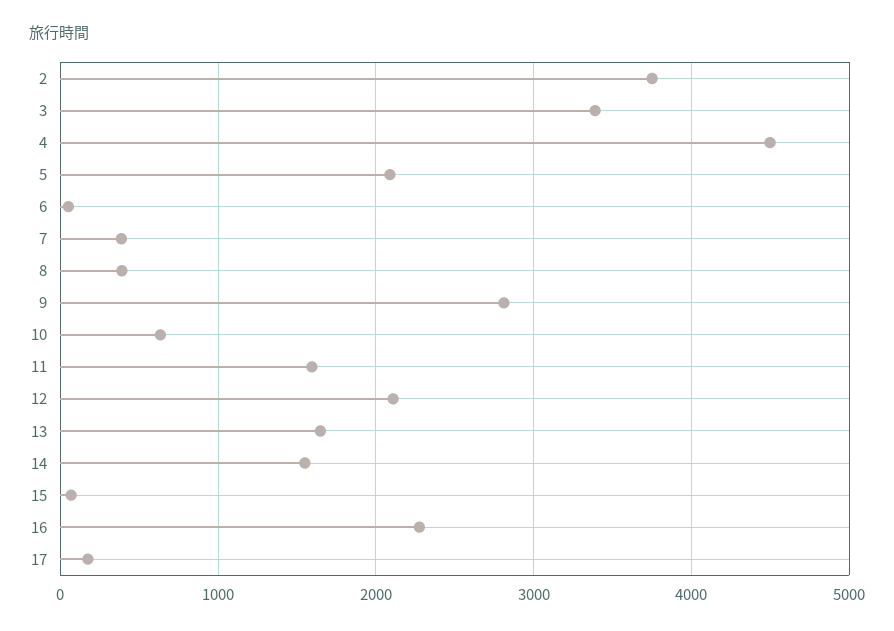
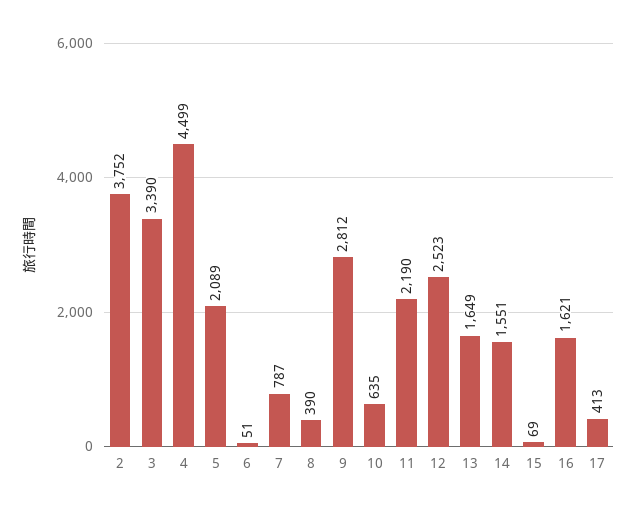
7: 400 -> 787
11: 1600 -> 2190
12: 2100 -> 2523
16: 2300 -> 1621
17: 200 -> 413

